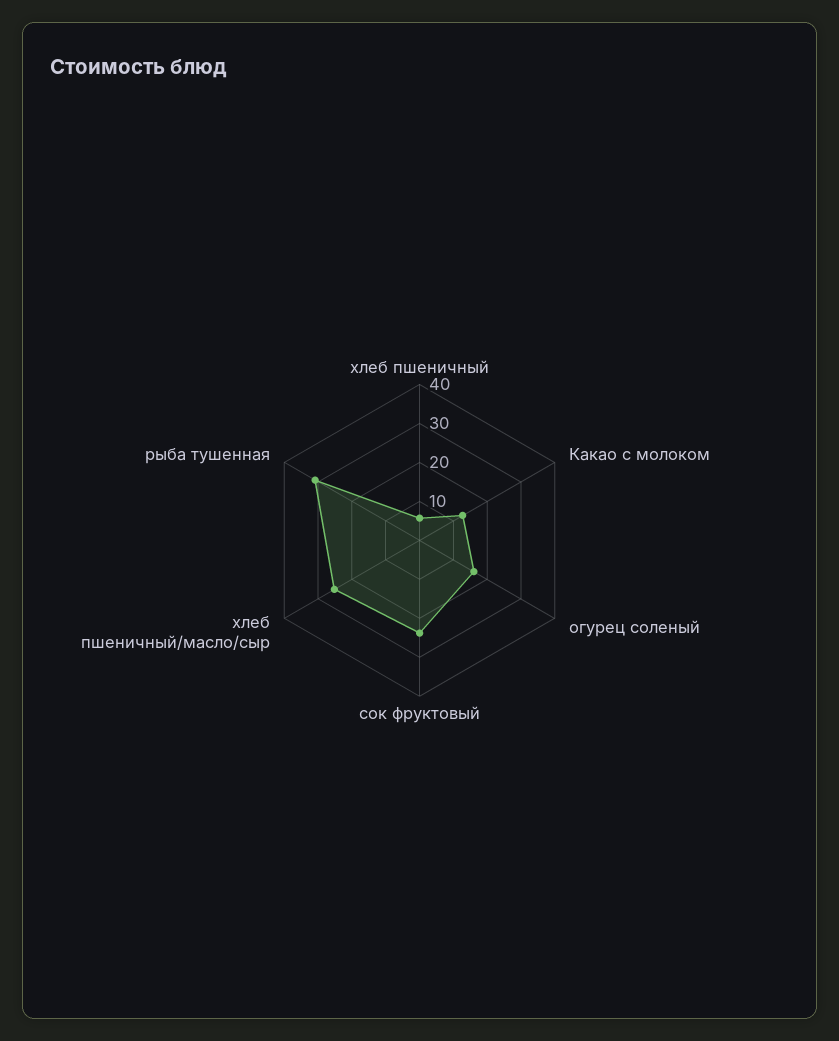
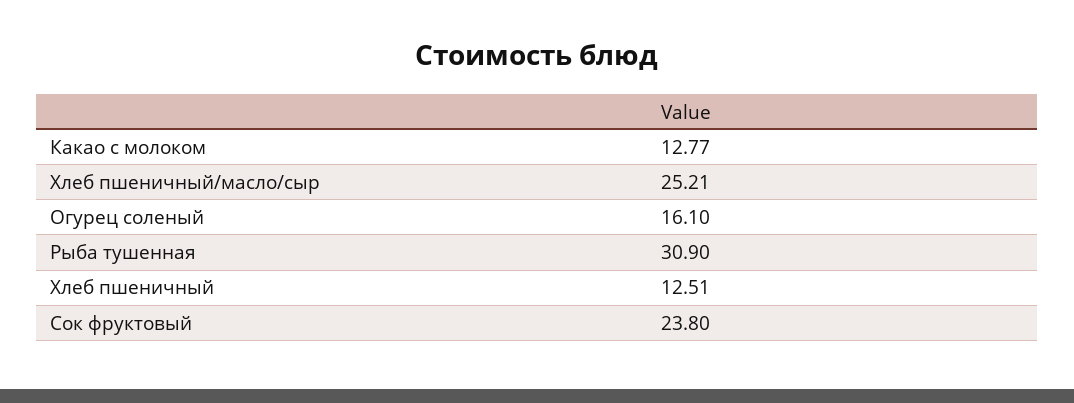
хлеб пшеничный: 5 -> 12.51

